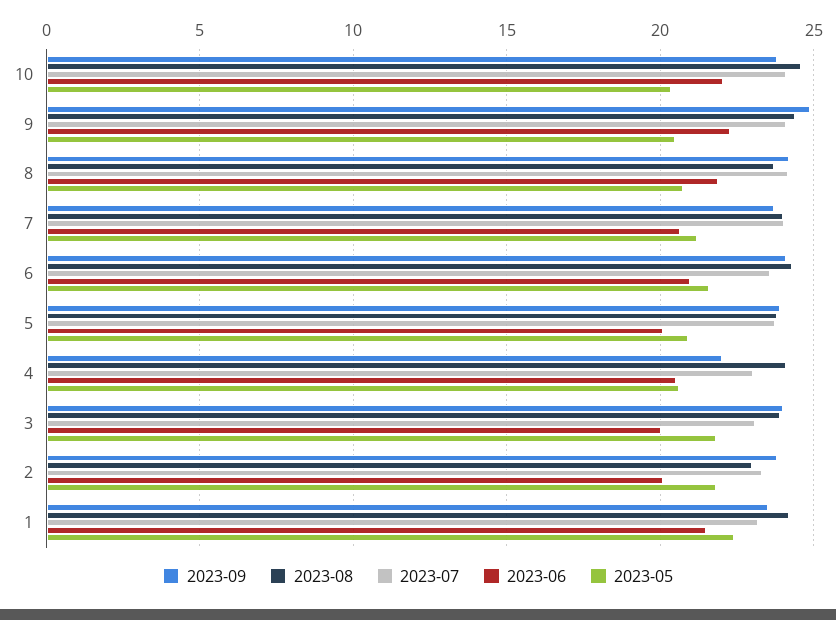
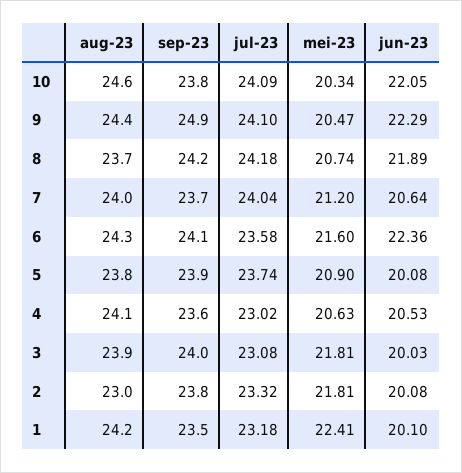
2023-06, 6: 21 -> 22.36
2023-09, 4: 22 -> 23.6
2023-06, 1: 21.5 -> 20.1

